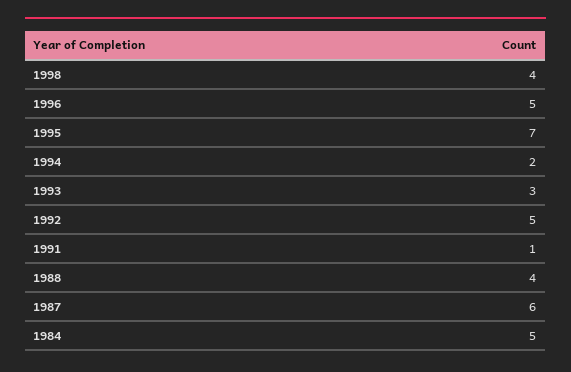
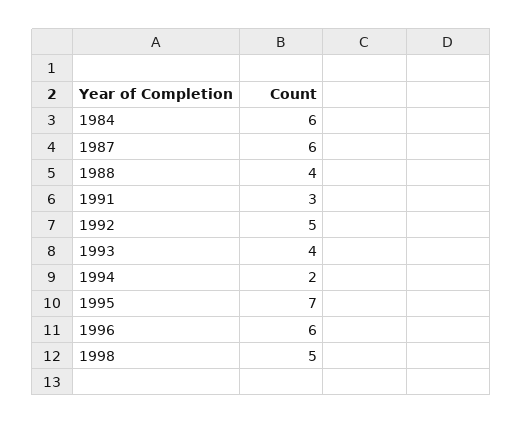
1998: 4 -> 5
1996: 5 -> 6
1993: 3 -> 4
1991: 1 -> 3
1984: 5 -> 6

